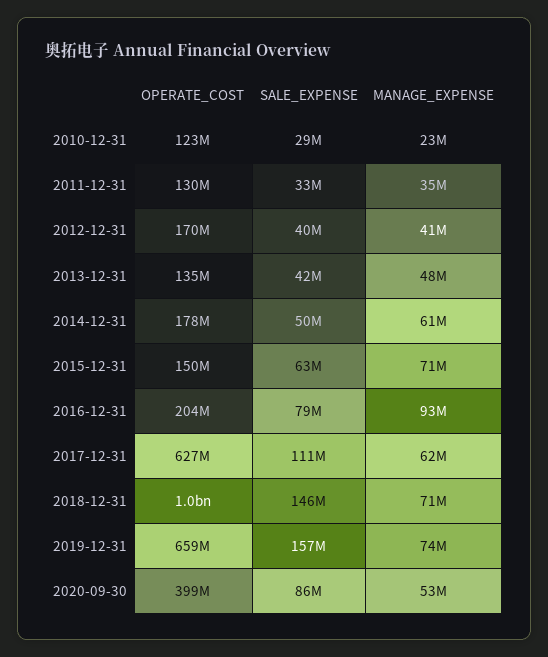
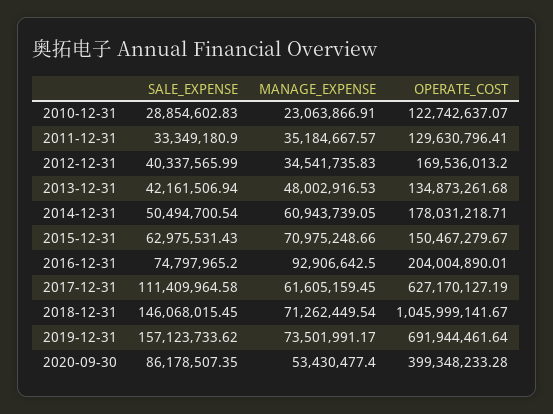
MANAGE_EXPENSE, 2012-12-31: 41000000 -> 34541735.83
SALE_EXPENSE, 2016-12-31: 79000000 -> 74797965.2
OPERATE_COST, 2019-12-31: 659000000 -> 691944461.64

